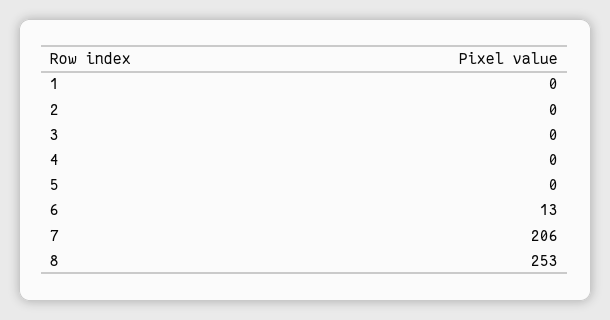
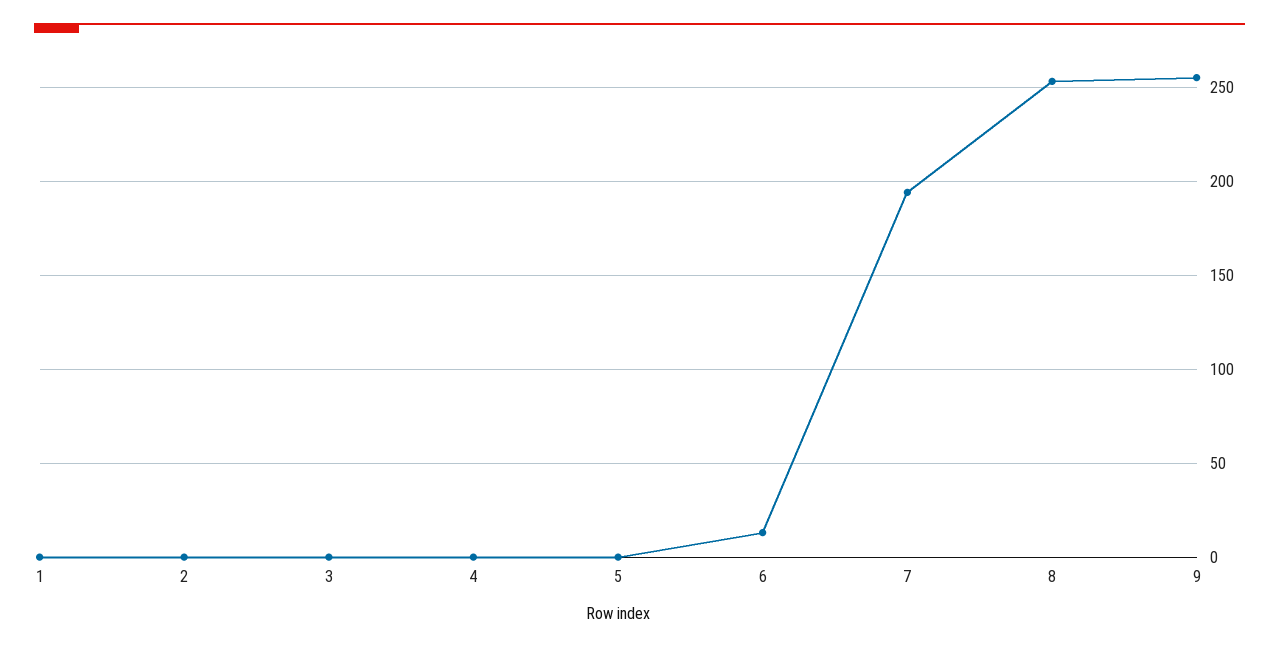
7: 206 -> 195
9: none -> 255

